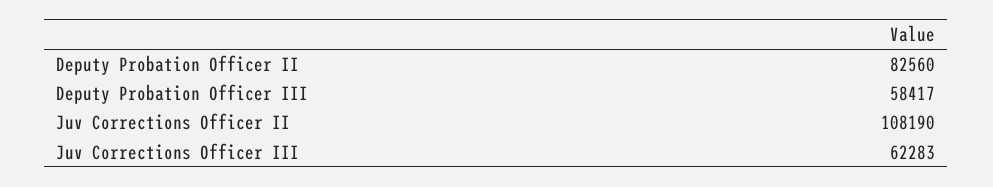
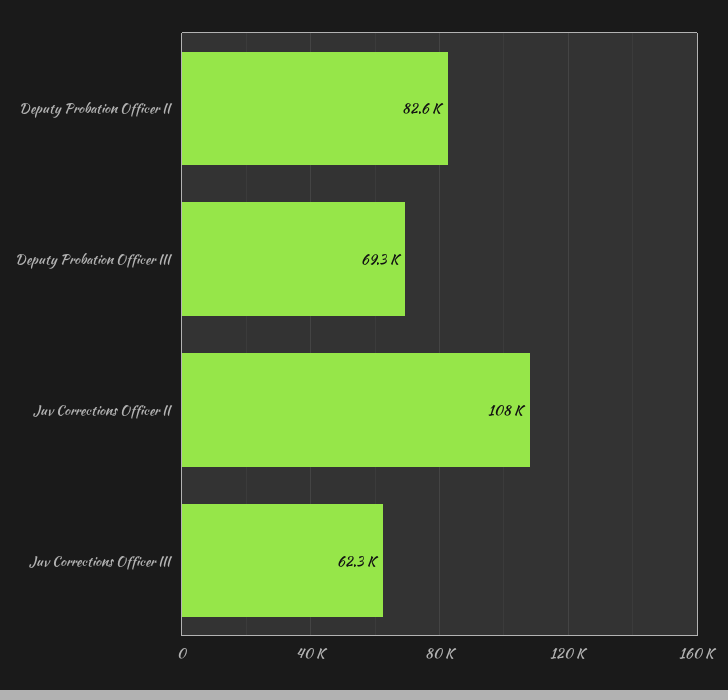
Deputy Probation Officer III: 58417 -> 69300

